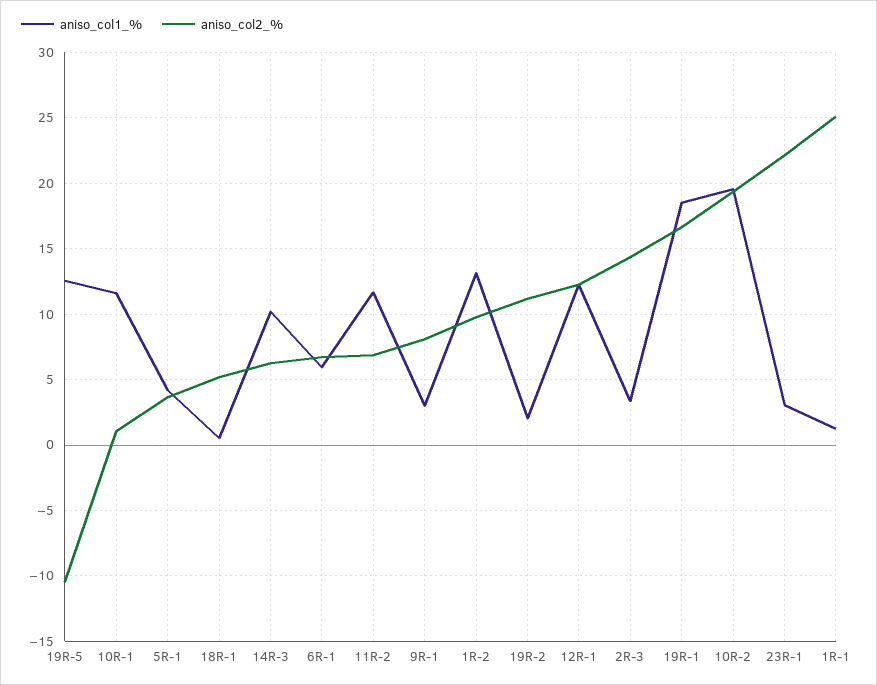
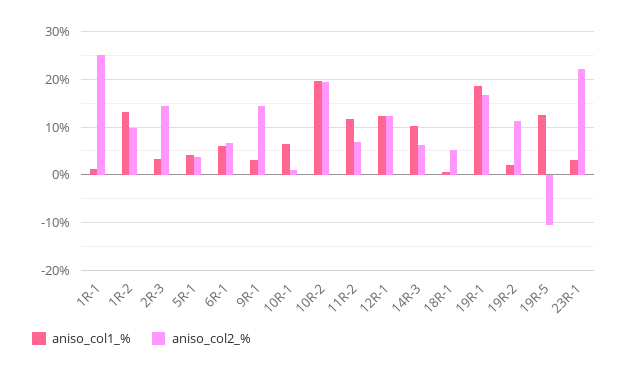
aniso_col1_%, 10R-1: 11.5 -> 6
aniso_col2_%, 9R-1: 8 -> 14

